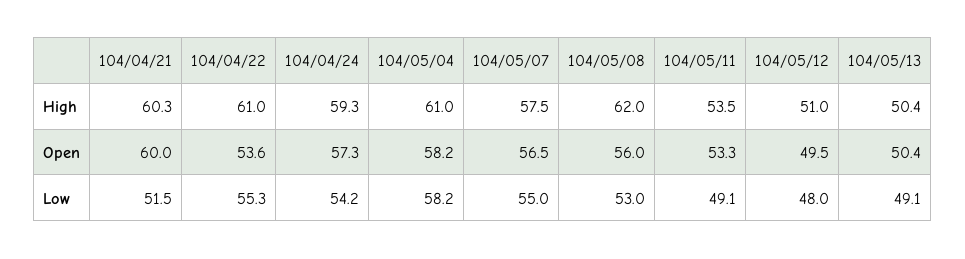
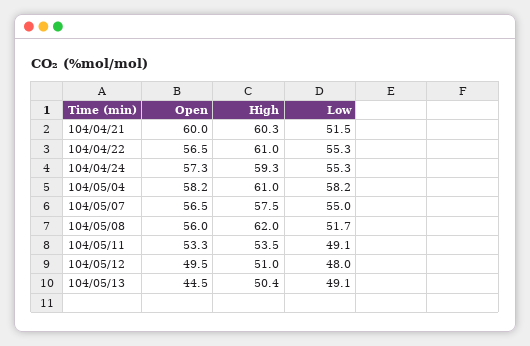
104/04/22, Open: 53.6 -> 56.5
104/05/13, Open: 50.4 -> 44.5
104/04/24, Low: 54.2 -> 55.3
104/05/08, Low: 53 -> 51.7

